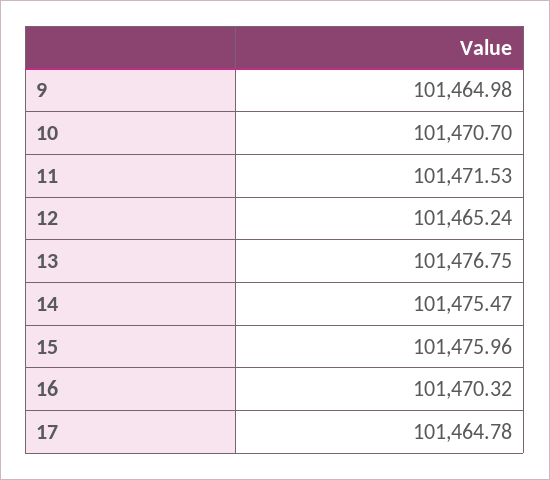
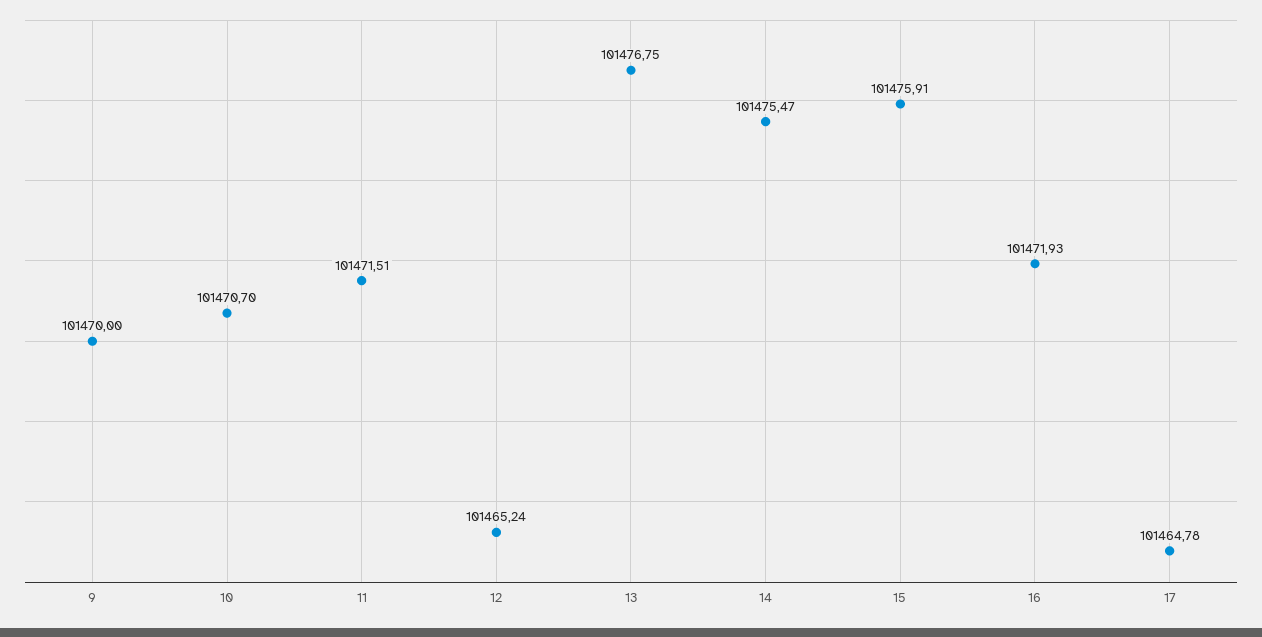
9: 101464.98 -> 101470
11: 101471.53 -> 101471.51
15: 101475.96 -> 101475.91
16: 101470.32 -> 101471.93

